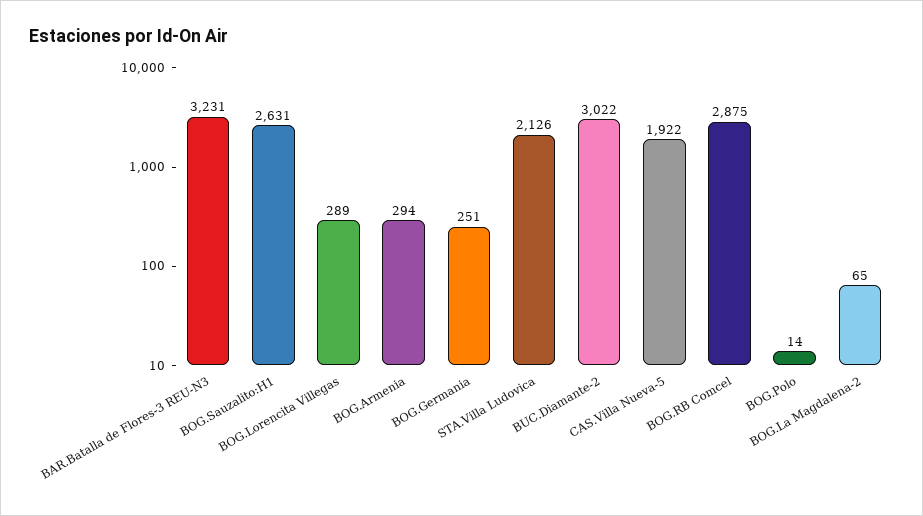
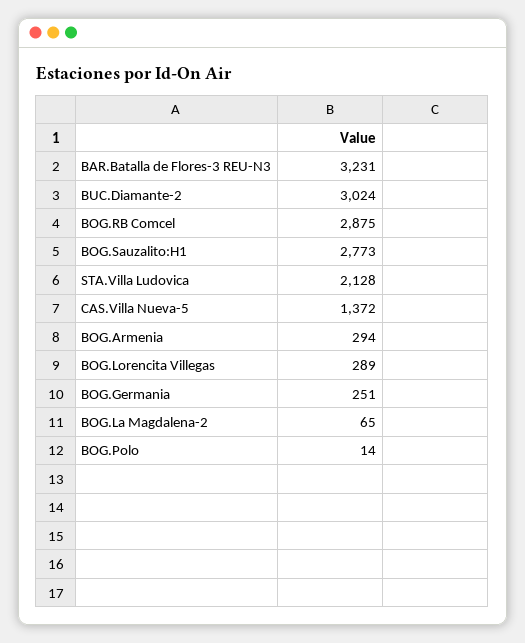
BOG.Sauzalito:H1: 2631 -> 2773
STA.Villa Ludovica: 2126 -> 2128
BUC.Diamante-2: 3022 -> 3024
CAS.Villa Nueva-5: 1922 -> 1372

